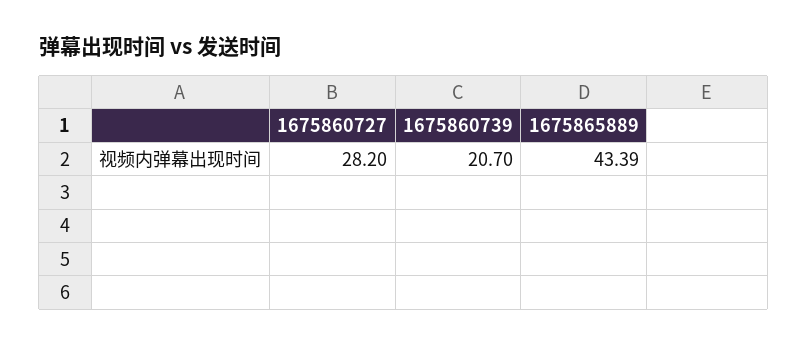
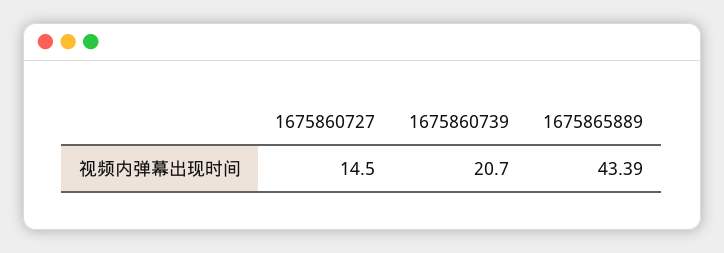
1675860727: 28.2 -> 14.5

